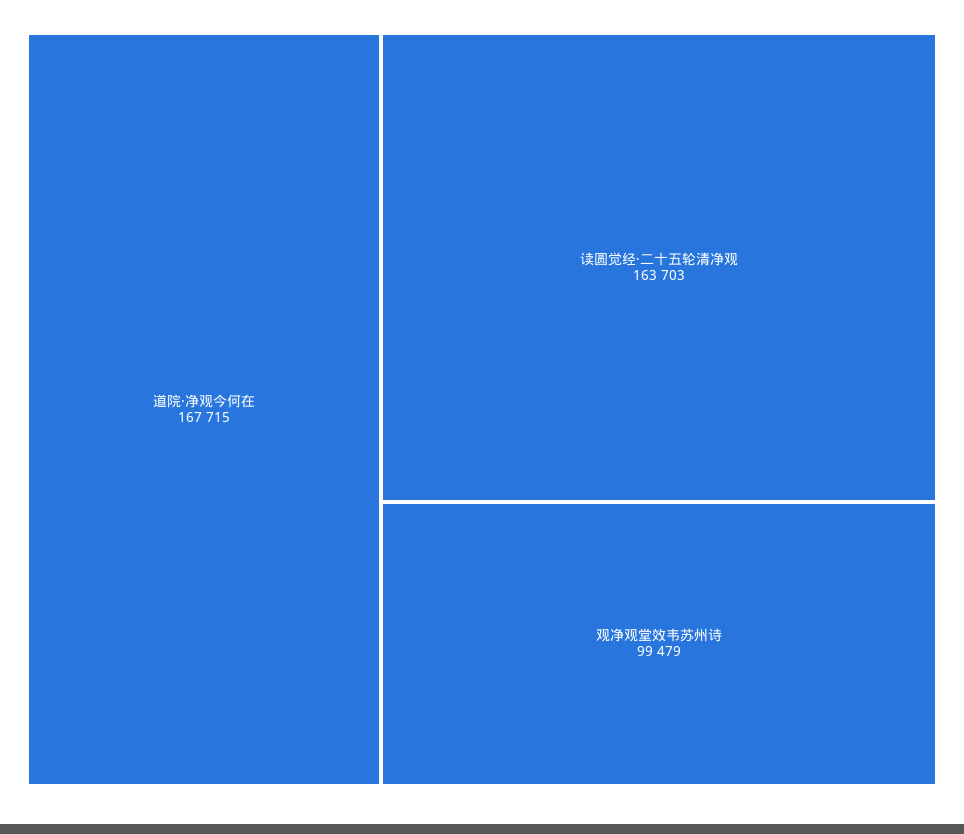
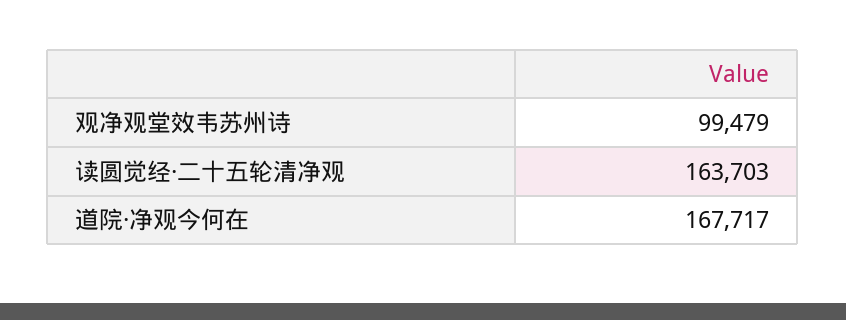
道院·净观今何在: 167715 -> 167717

